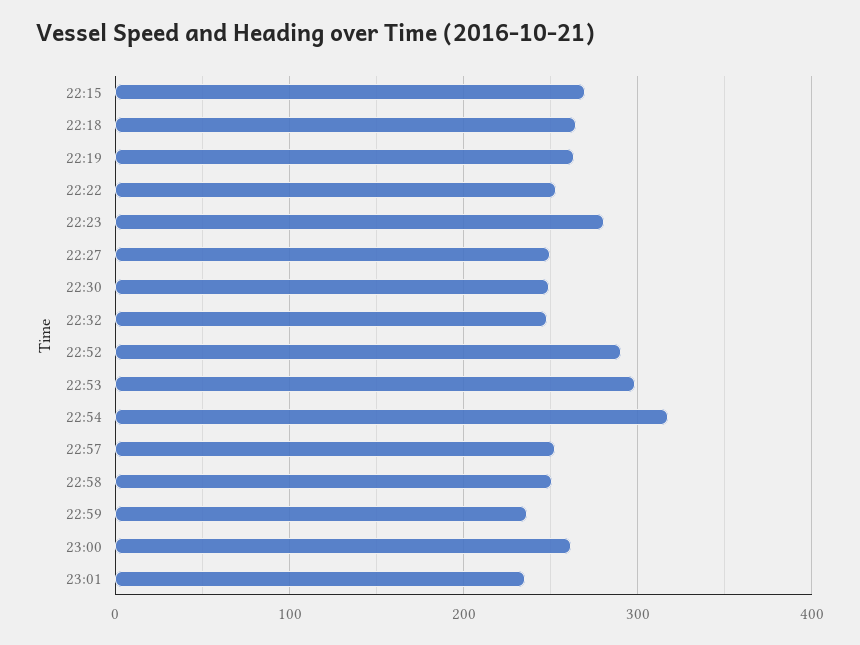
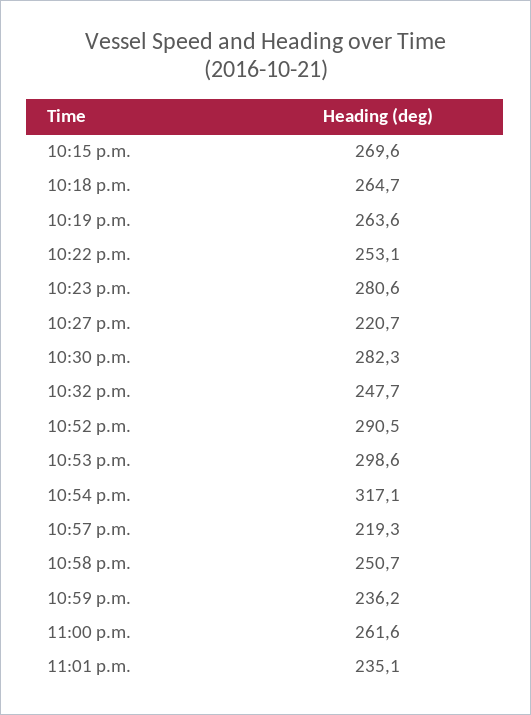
22:27: 250 -> 220.7
22:30: 250 -> 282.3
22:57: 250 -> 219.3

